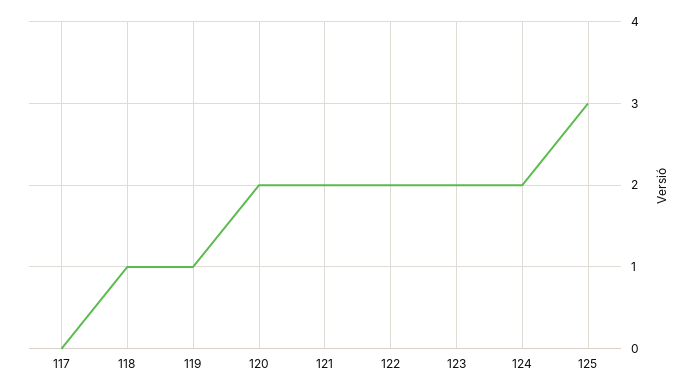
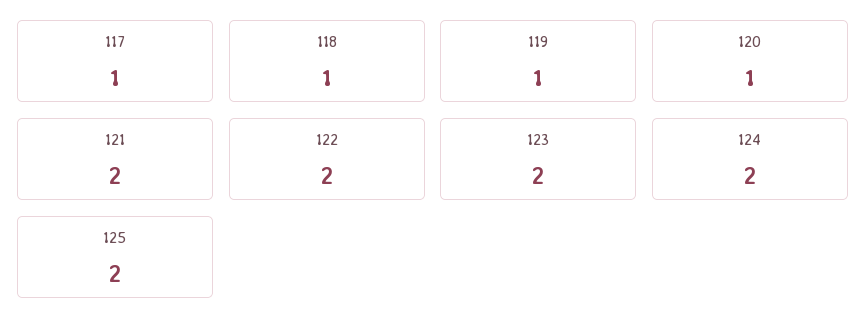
117: 0 -> 1
120: 2 -> 1
125: 3 -> 2

